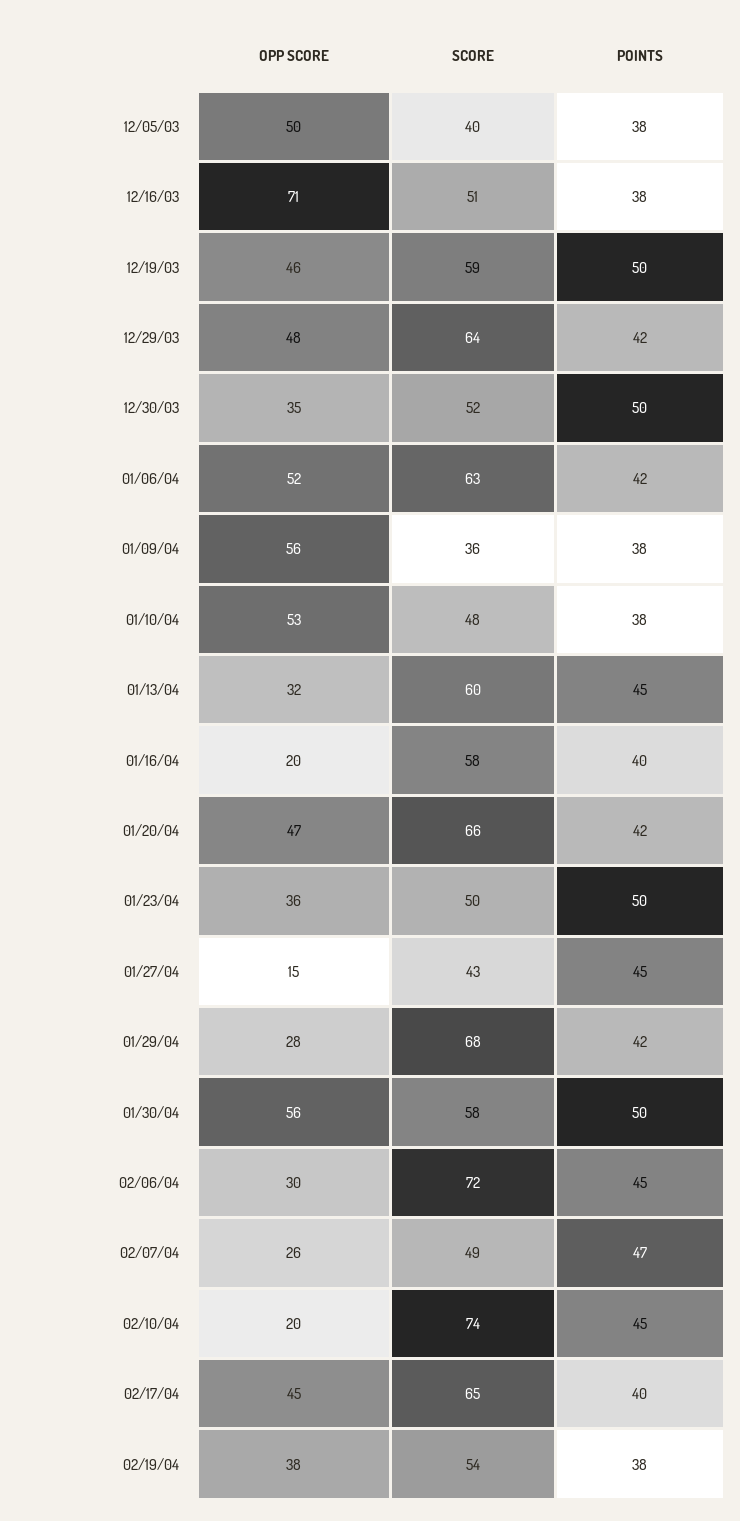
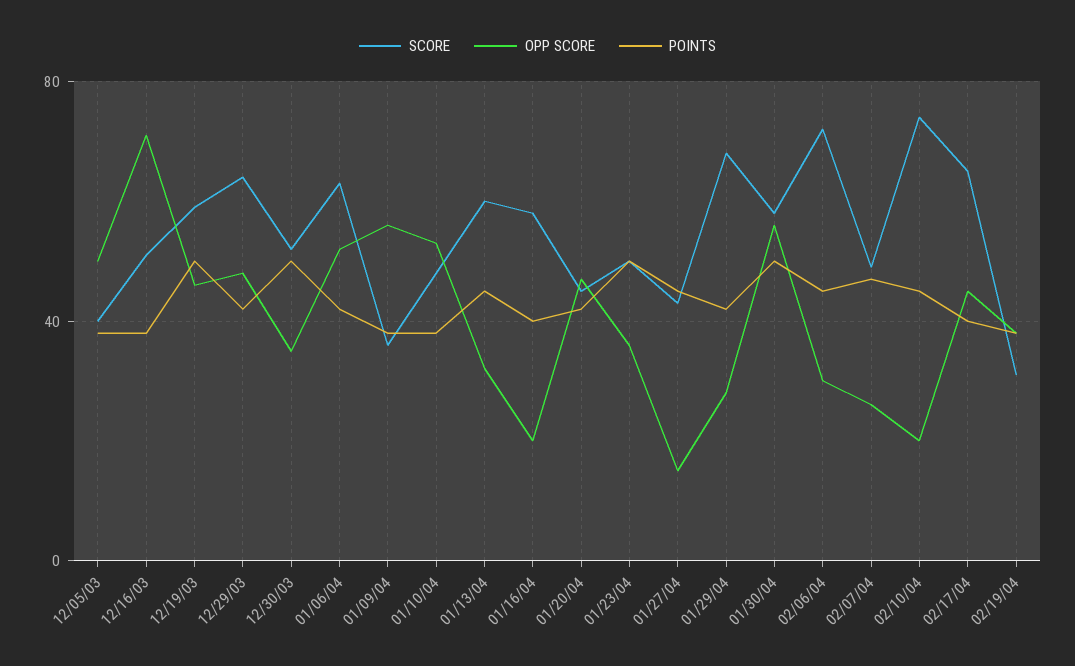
SCORE, 01/20/04: 66 -> 45
SCORE, 02/19/04: 54 -> 30

